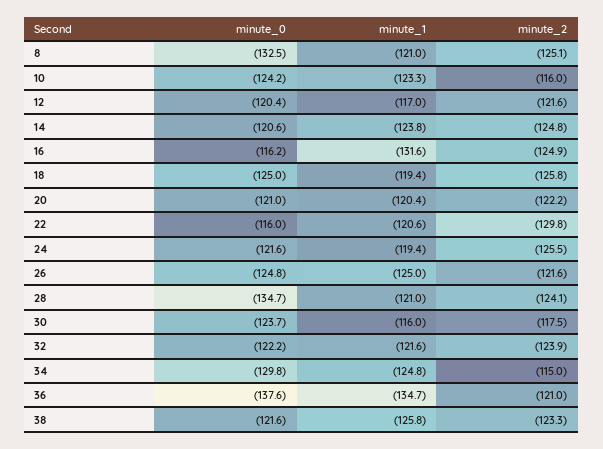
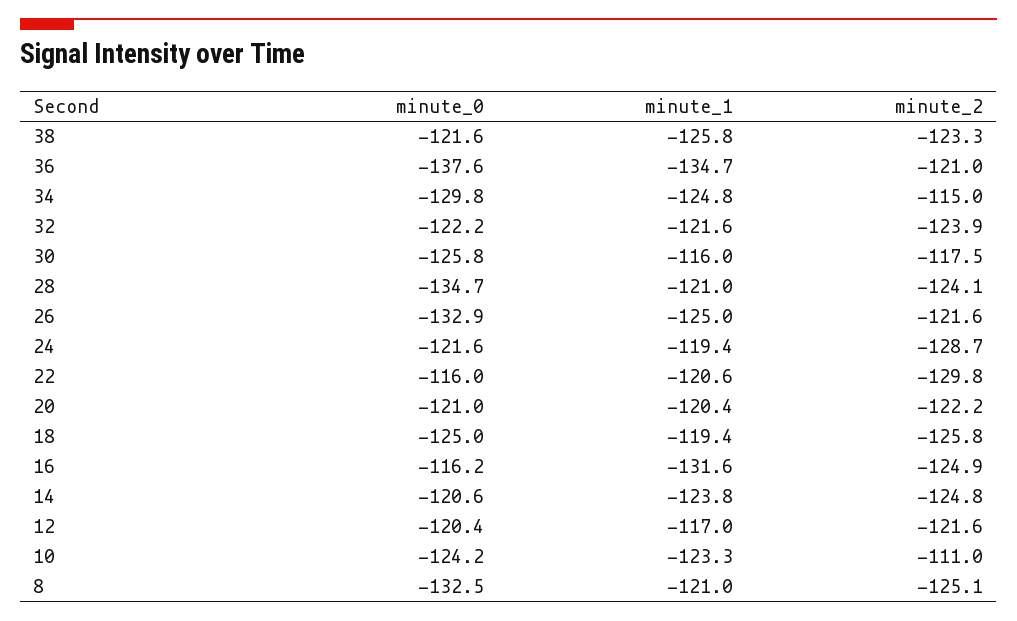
minute_2, 10: -116 -> -111
minute_2, 24: -125.5 -> -128.7
minute_0, 26: -124.8 -> -132.9
minute_0, 30: -123.7 -> -125.8

